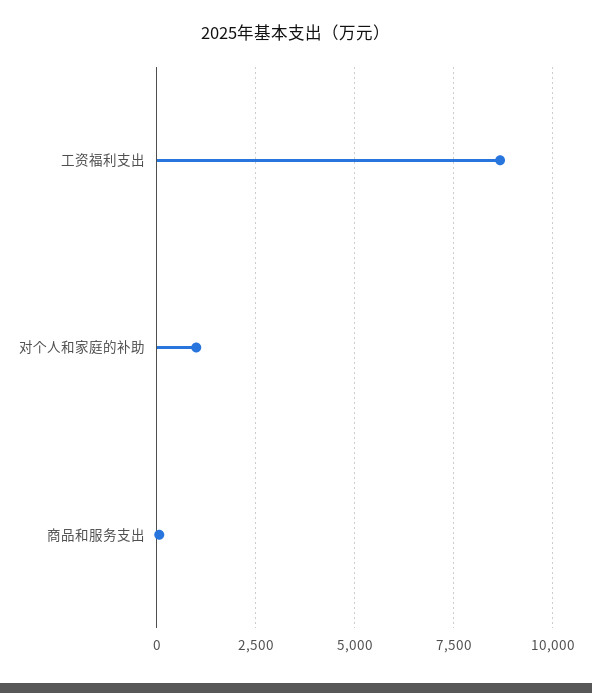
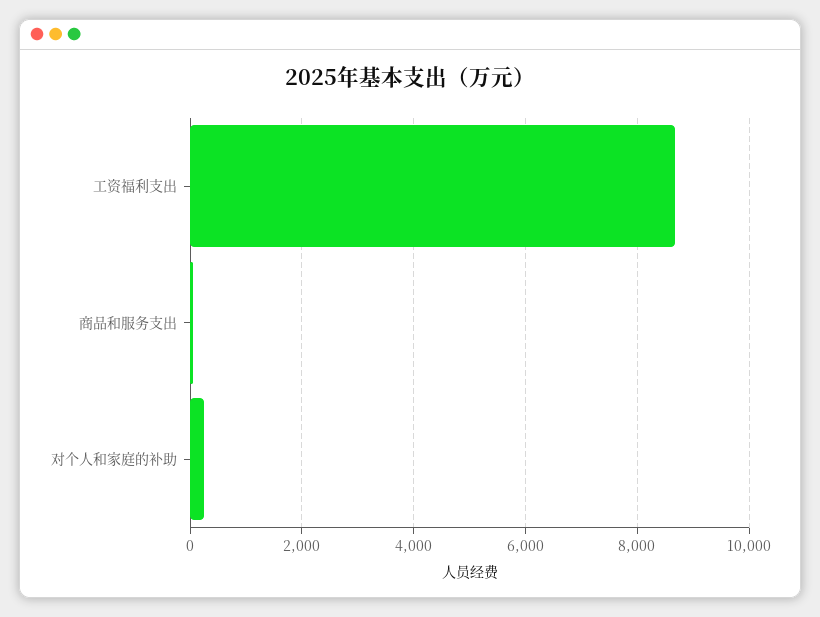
对个人和家庭的补助: 1000 -> 200

